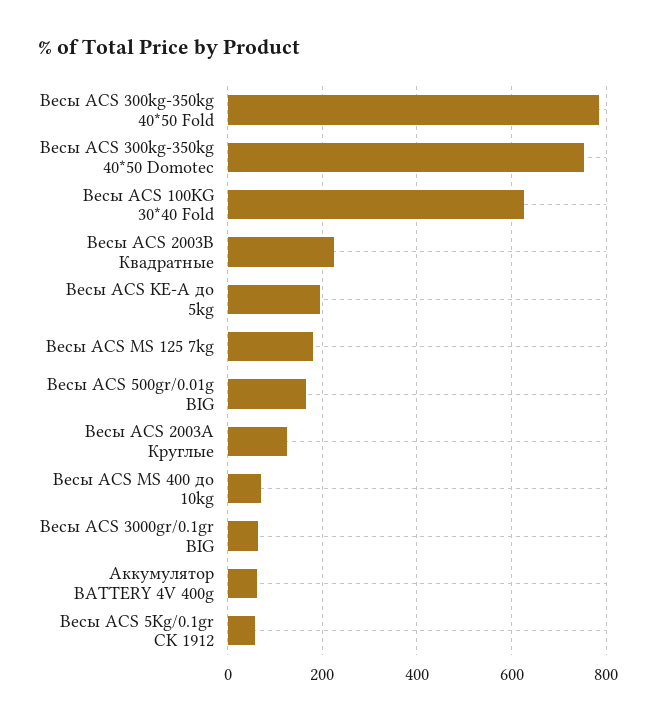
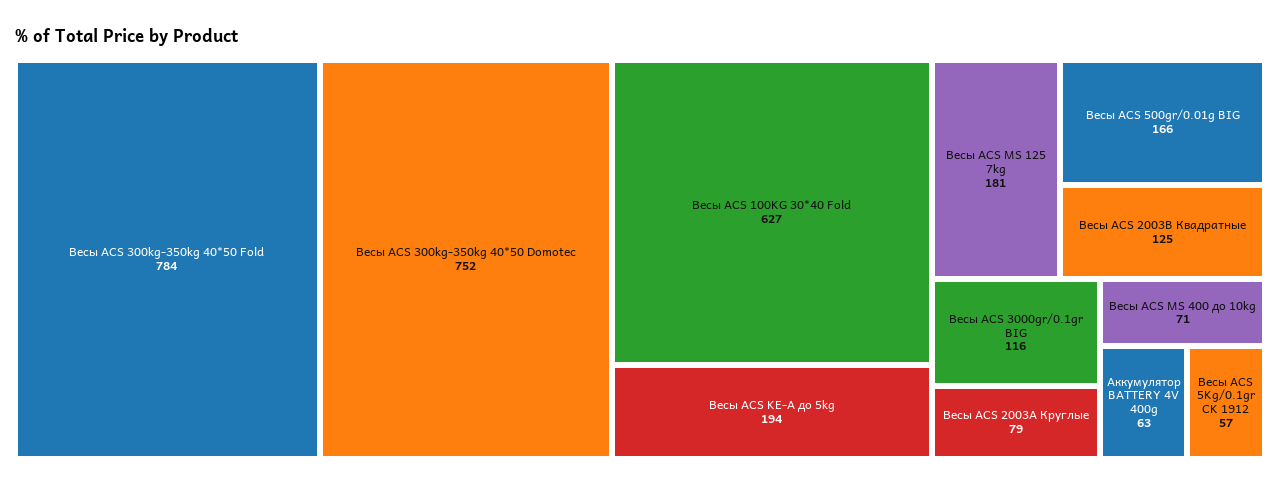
Весы ACS 2003B Квадратные: 220 -> 125
Весы ACS 2003A Круглые: 120 -> 79
Весы ACS 3000gr/0.1gr BIG: 60 -> 116

